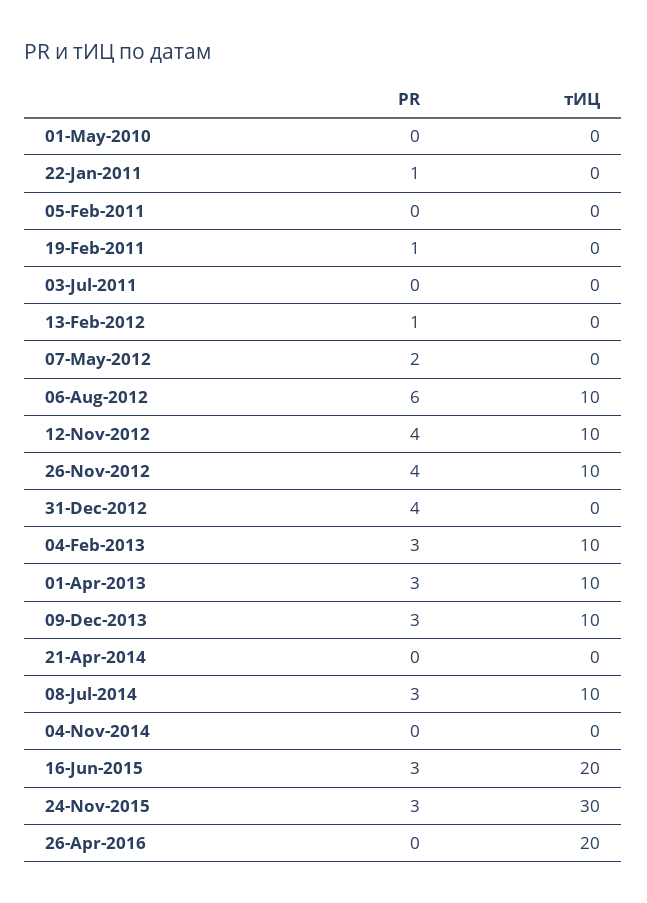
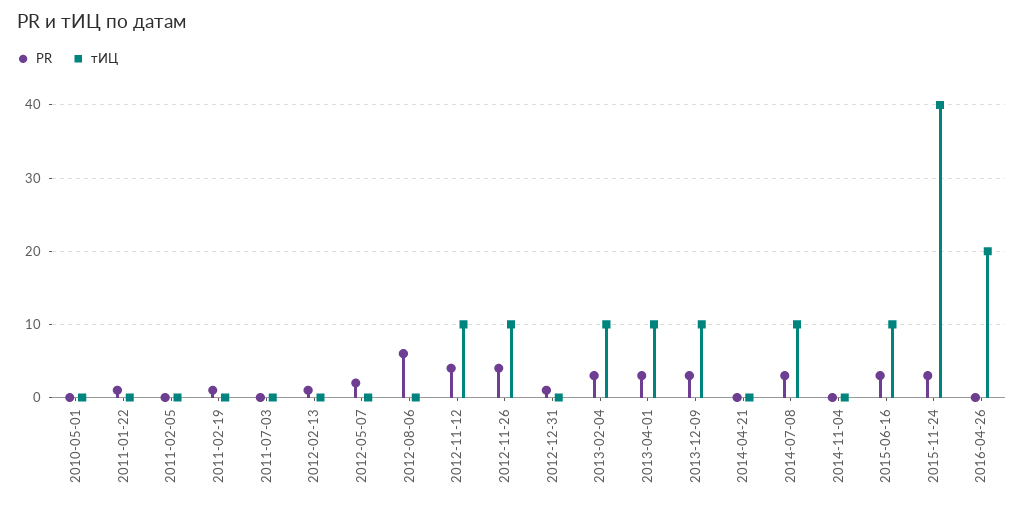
тИЦ, 06-Aug-2012: 10 -> 0
PR, 31-Dec-2012: 4 -> 1
тИЦ, 16-Jun-2015: 20 -> 10
тИЦ, 24-Nov-2015: 30 -> 40

